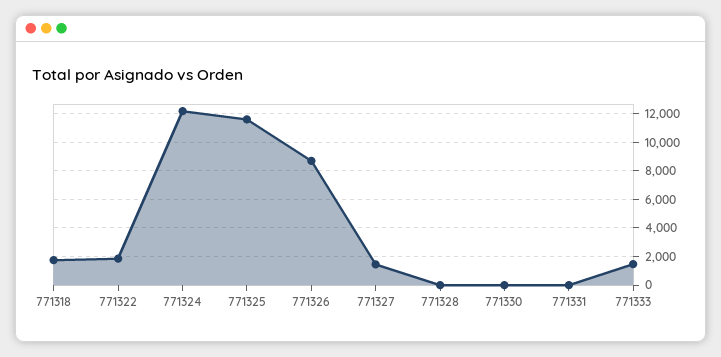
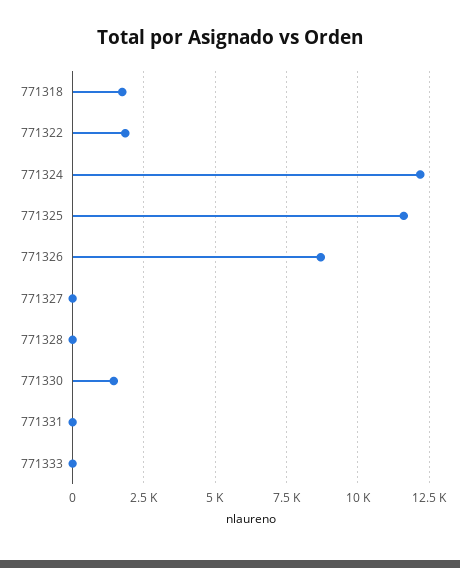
771327: 1500 -> 0
771330: 0 -> 1500
771333: 1500 -> 0

